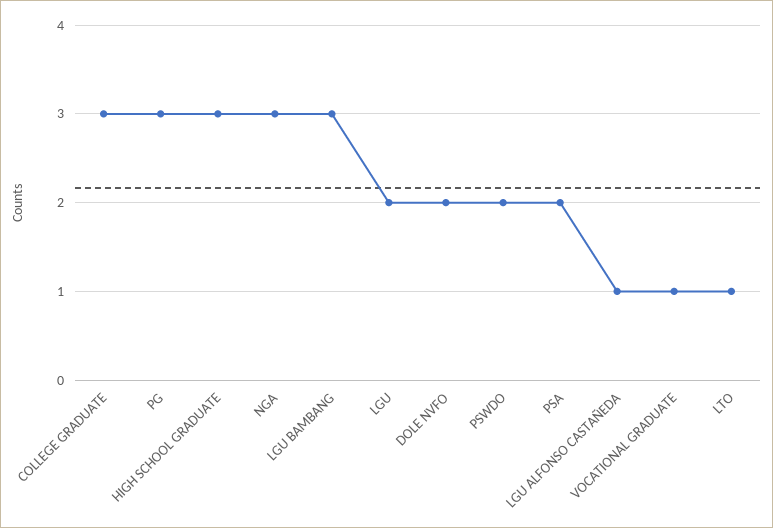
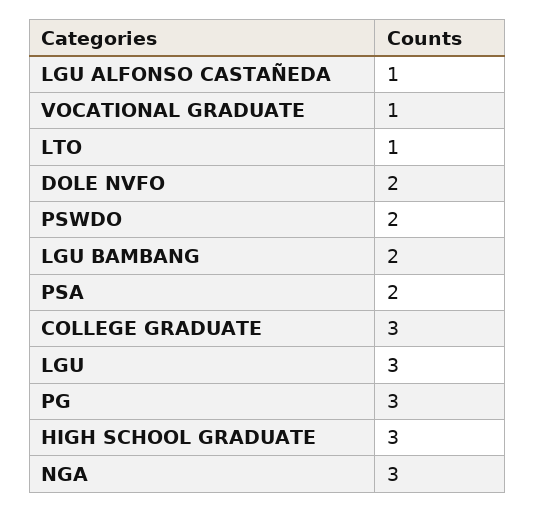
LGU BAMBANG: 3 -> 2
LGU: 2 -> 3

